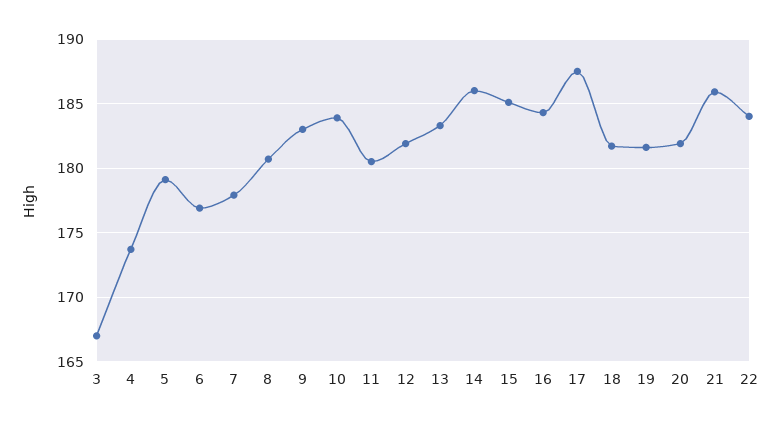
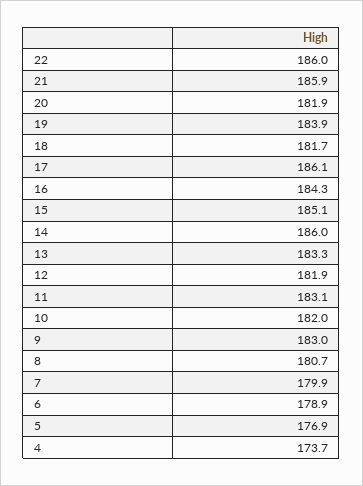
3: 167 -> none
5: 179 -> 176.9
6: 177 -> 178.9
7: 178 -> 179.9
10: 184 -> 182
11: 180.5 -> 183.1
17: 187.5 -> 186.1
19: 181.5 -> 183.9
22: 184 -> 186

